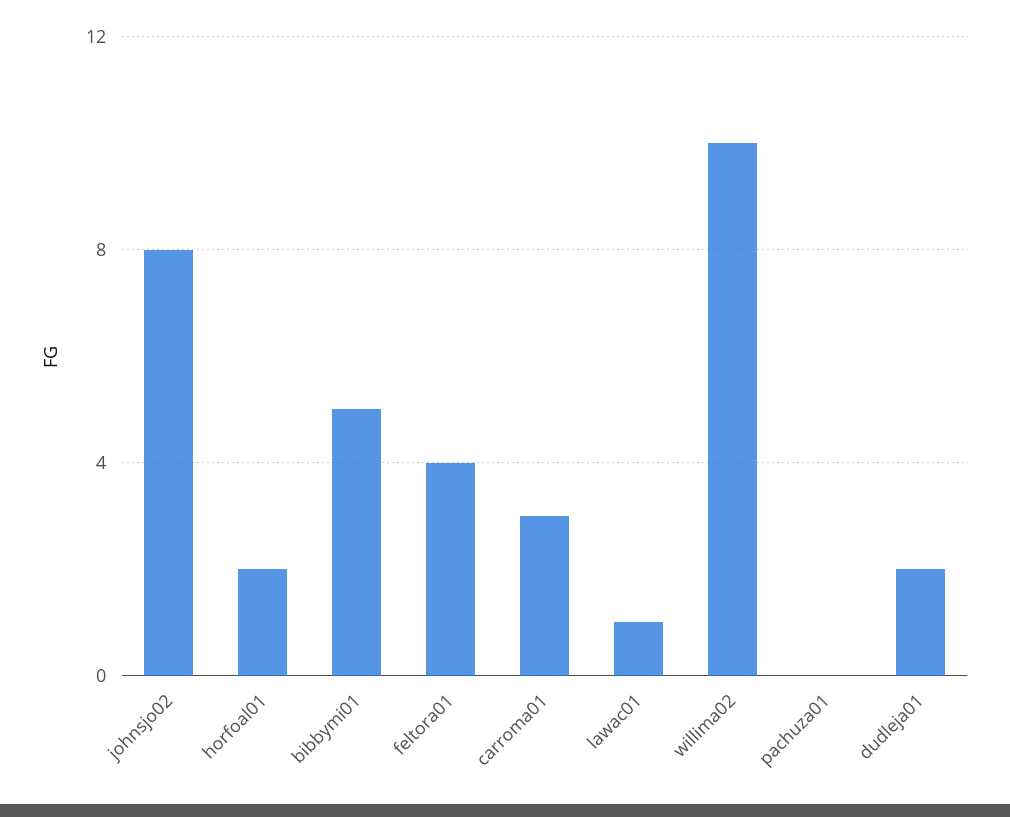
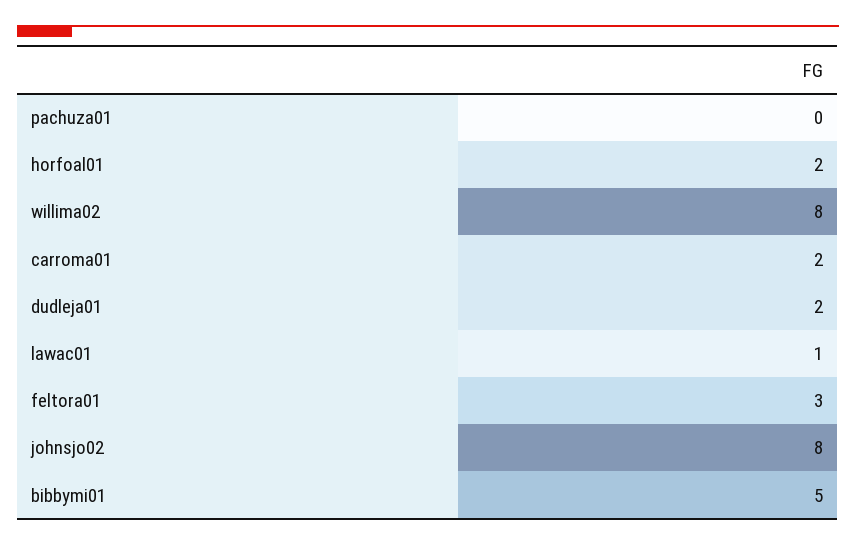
feltora01: 4 -> 3
carroma01: 3 -> 2
willima02: 10 -> 8

